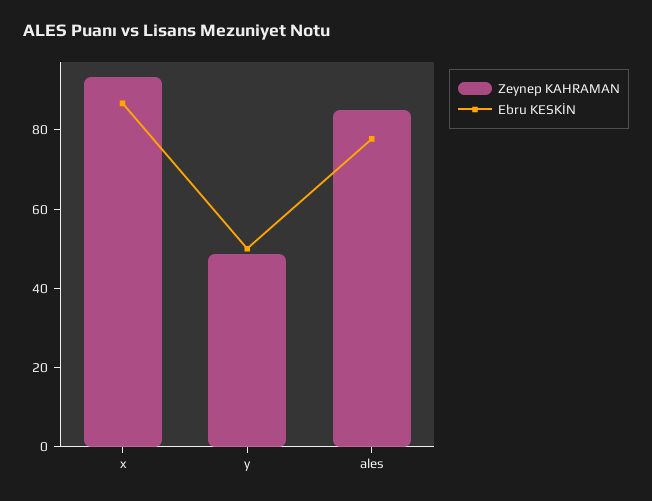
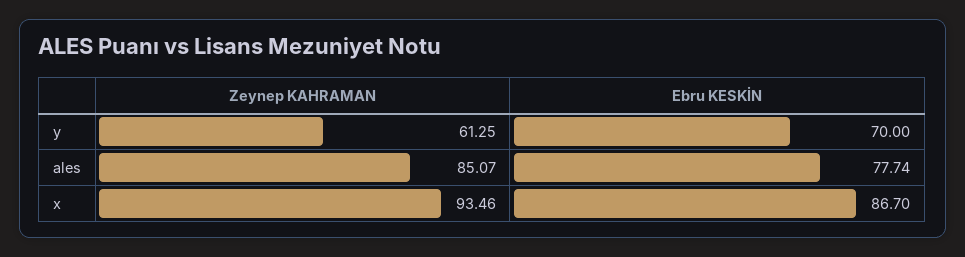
Zeynep KAHRAMAN, y: 50 -> 61.25
Ebru KESKİN, y: 50 -> 70

